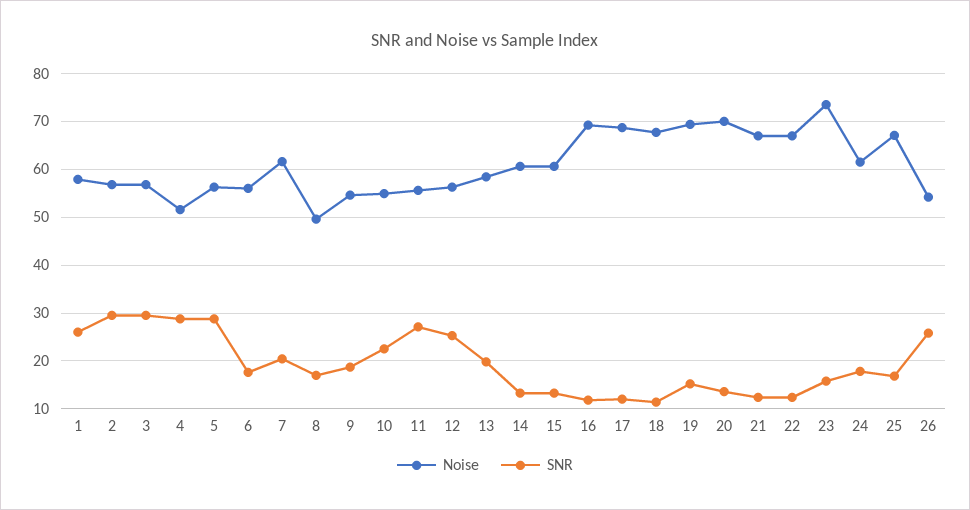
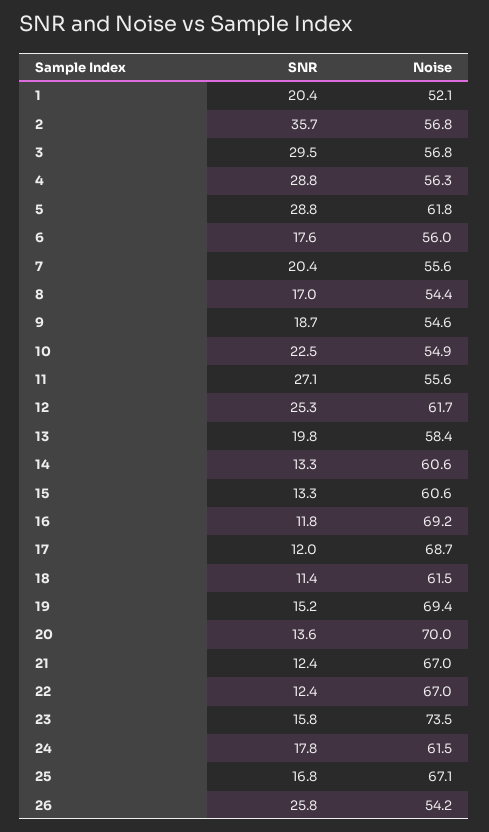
Noise, 1: 58 -> 52.1
SNR, 1: 26 -> 20.4
SNR, 2: 30 -> 35.7
Noise, 4: 52 -> 56.3
Noise, 5: 56 -> 61.8
Noise, 7: 62 -> 55.6
Noise, 8: 50 -> 54.4
Noise, 12: 56 -> 61.7
Noise, 18: 68 -> 61.5

